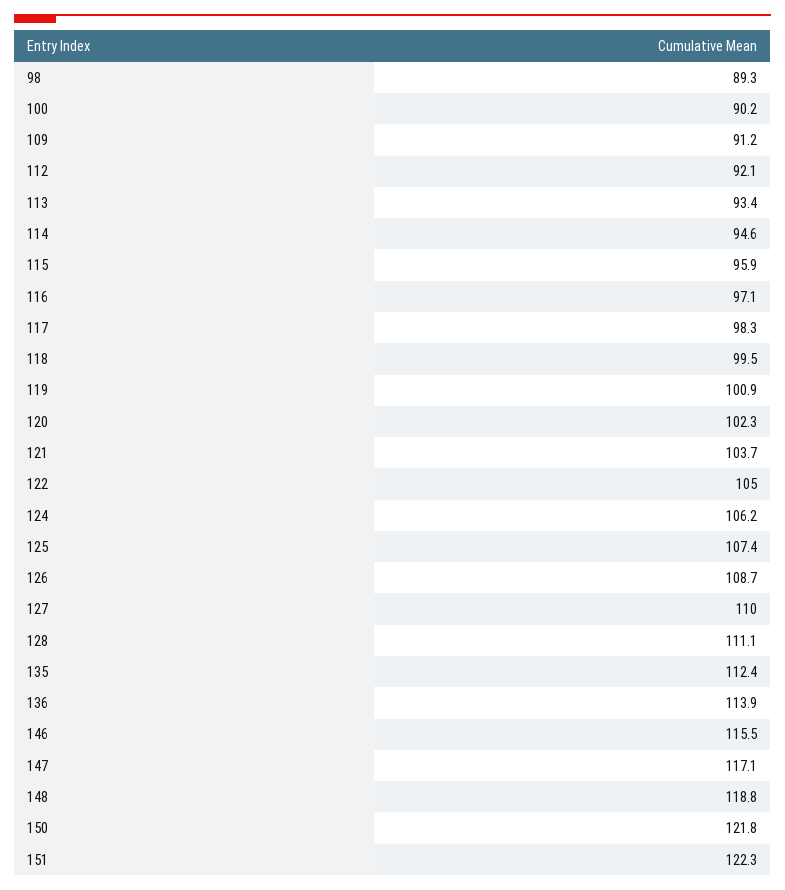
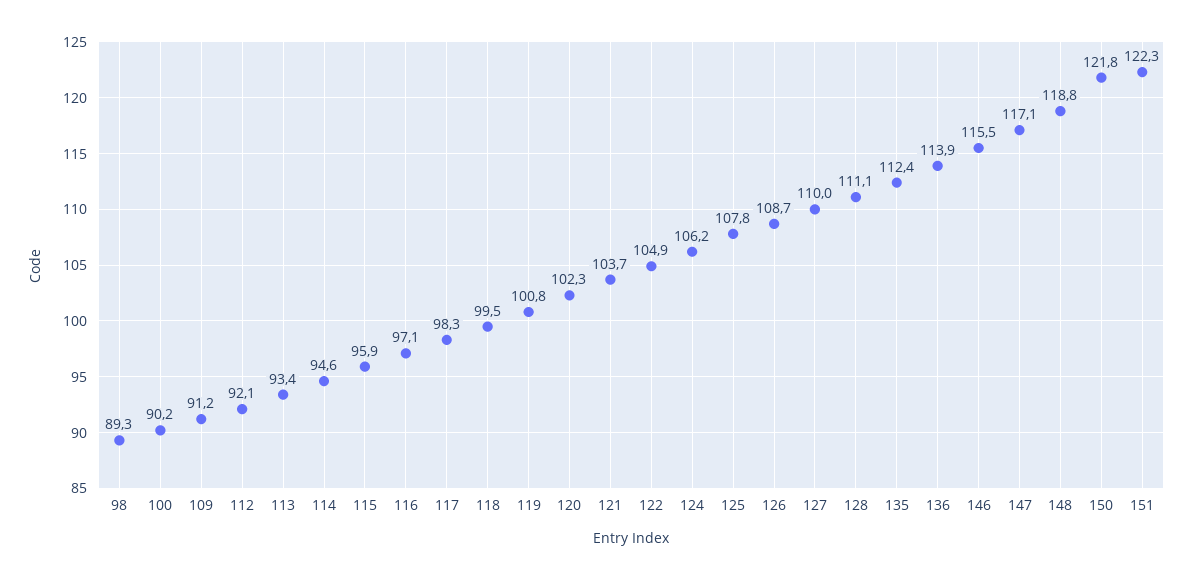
119: 100.9 -> 100.8
122: 105 -> 104.9
125: 107.4 -> 107.8

